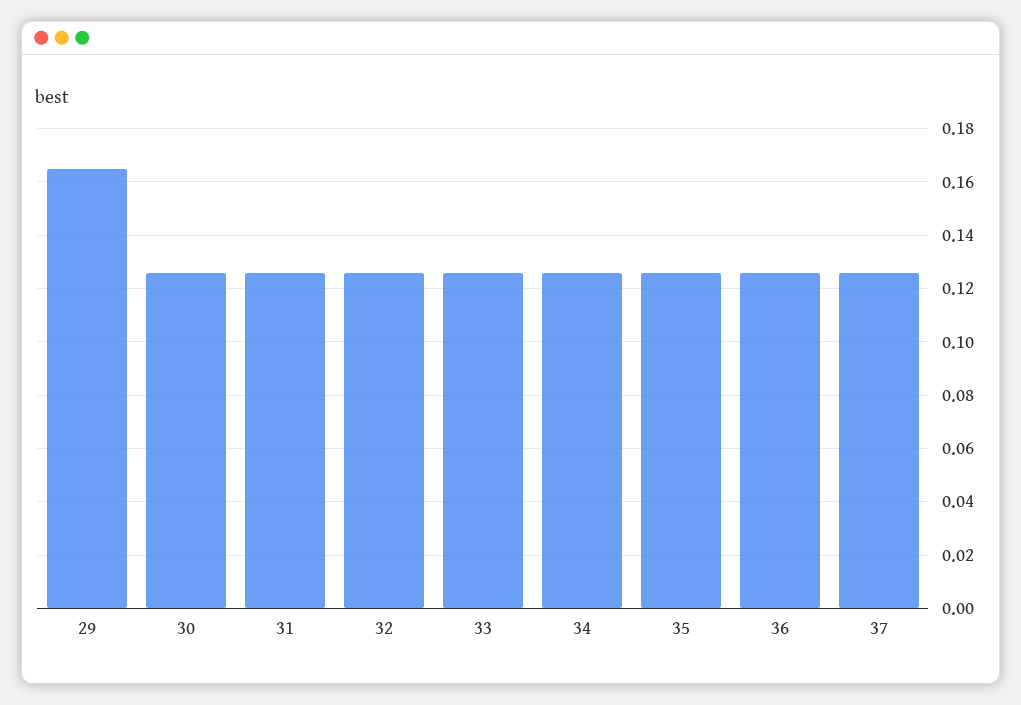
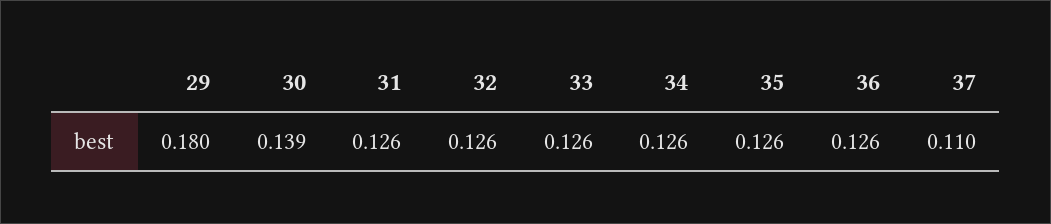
29: 0.165 -> 0.18
30: 0.125 -> 0.139
37: 0.125 -> 0.11

